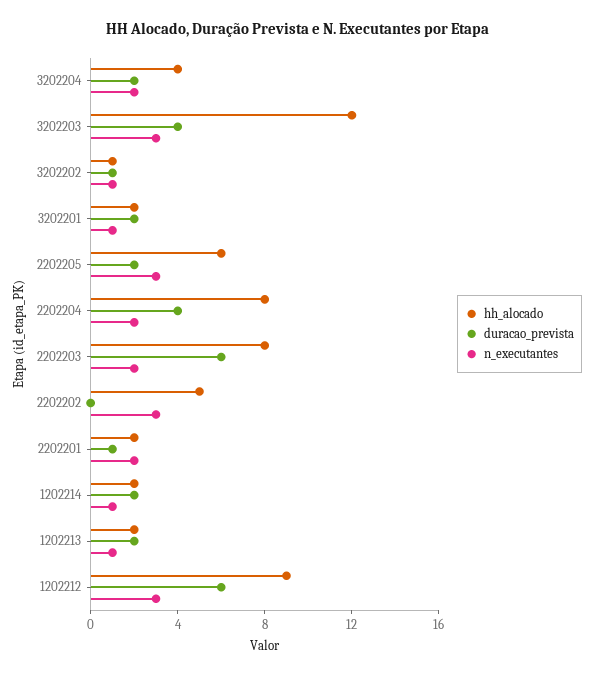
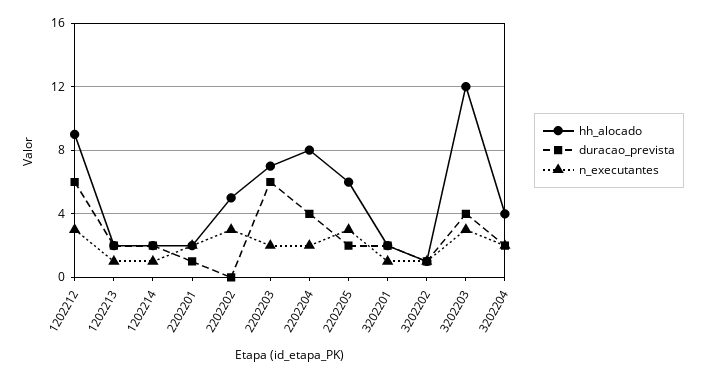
hh_alocado, 2202203: 8 -> 7

